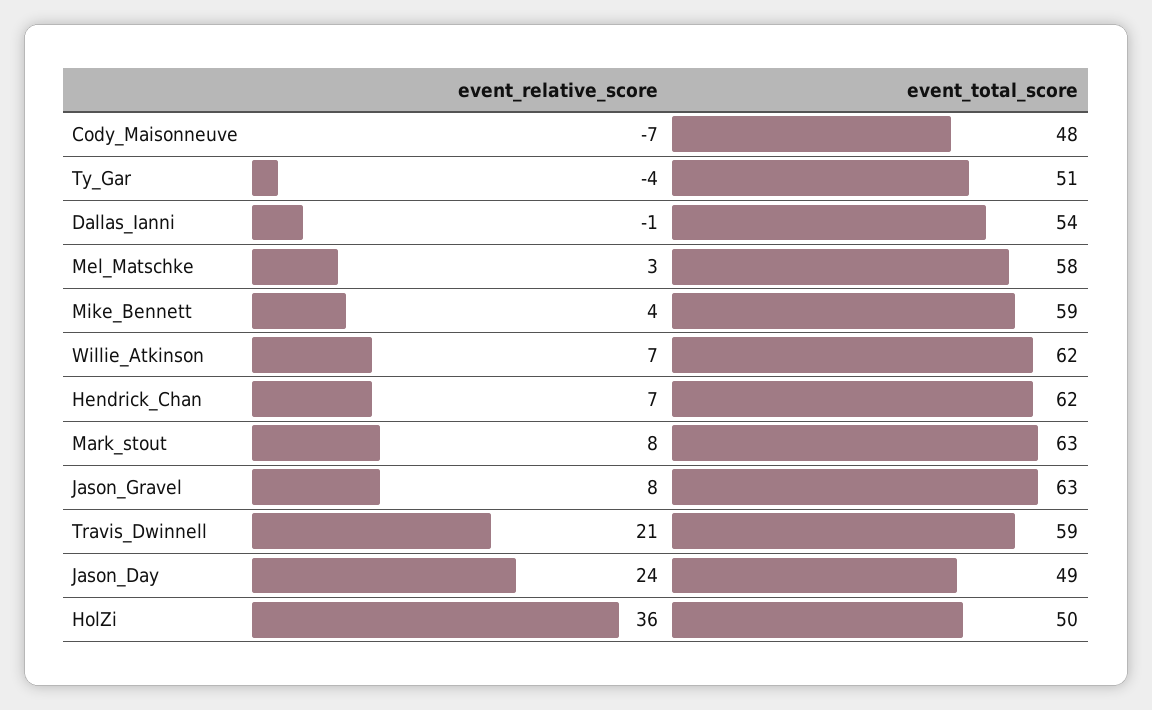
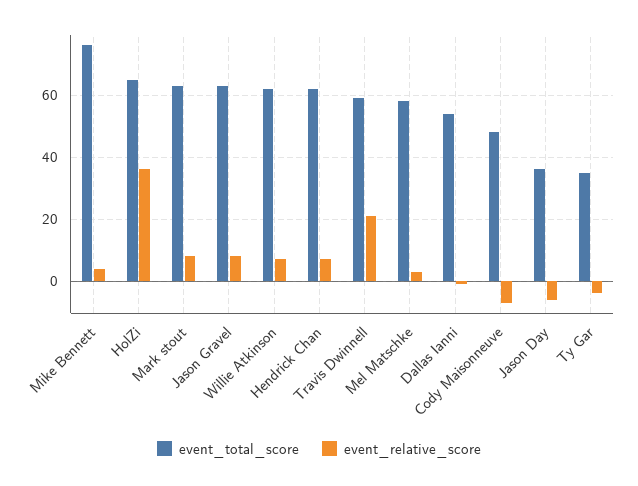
event_total_score, Ty_Gar: 51 -> 35
event_total_score, Mike_Bennett: 59 -> 75
event_relative_score, Jason_Day: 24 -> -5
event_total_score, Jason_Day: 49 -> 35
event_total_score, HolZi: 50 -> 65

